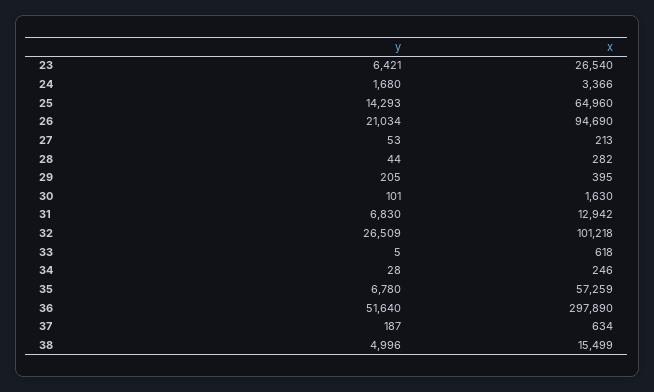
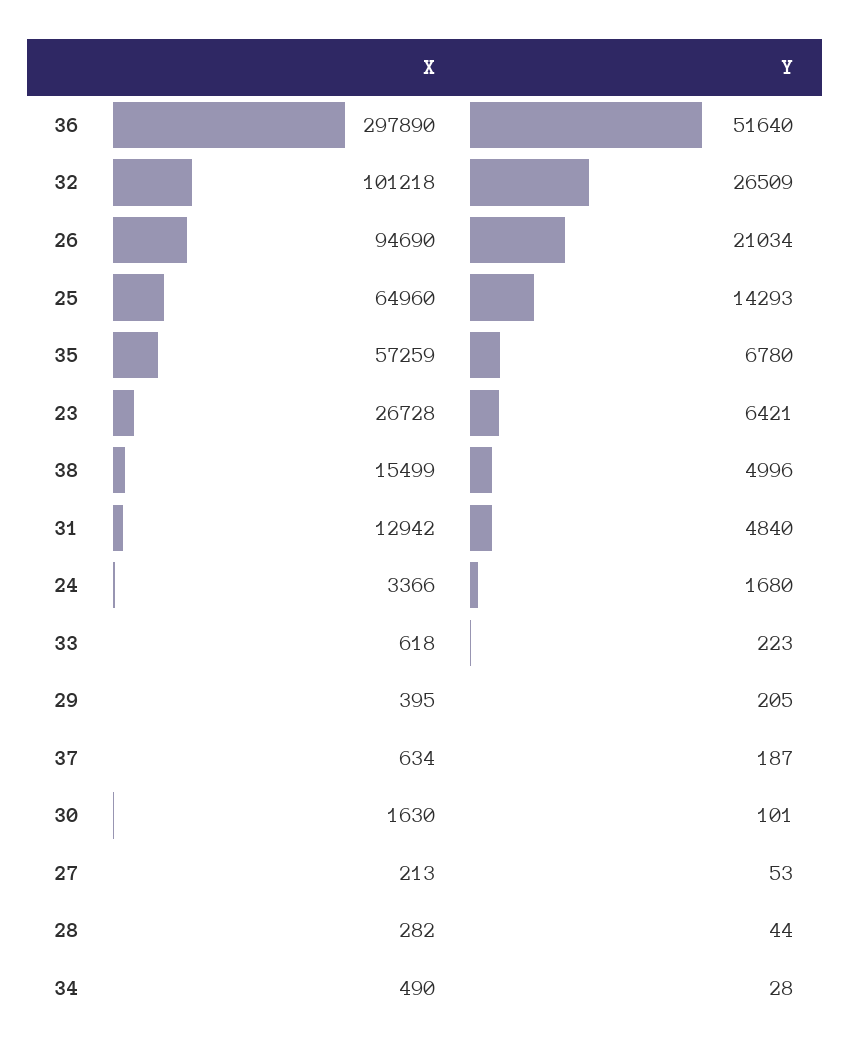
x, 23: 26540 -> 26728
y, 31: 6830 -> 4840
y, 33: 5 -> 223
x, 34: 246 -> 490

